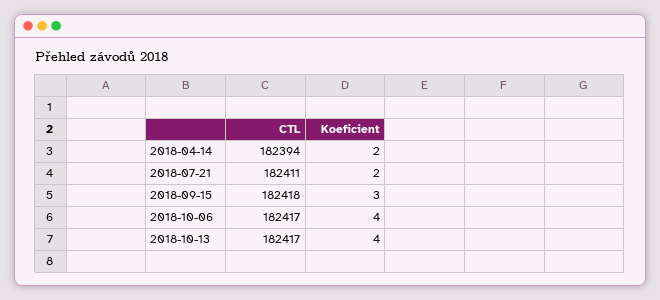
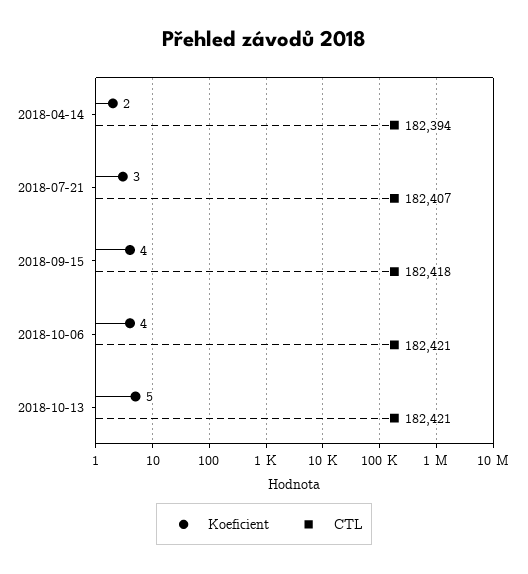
CTL, 2018-07-21: 182411 -> 182407
Koeficient, 2018-07-21: 2 -> 3
Koeficient, 2018-09-15: 3 -> 4
CTL, 2018-10-06: 182417 -> 182421
CTL, 2018-10-13: 182417 -> 182421
Koeficient, 2018-10-13: 4 -> 5

